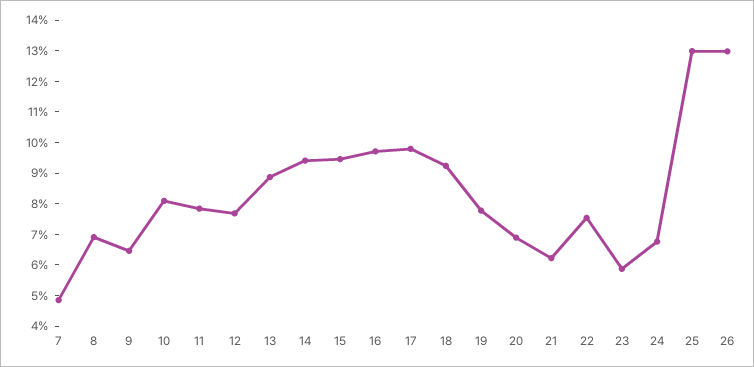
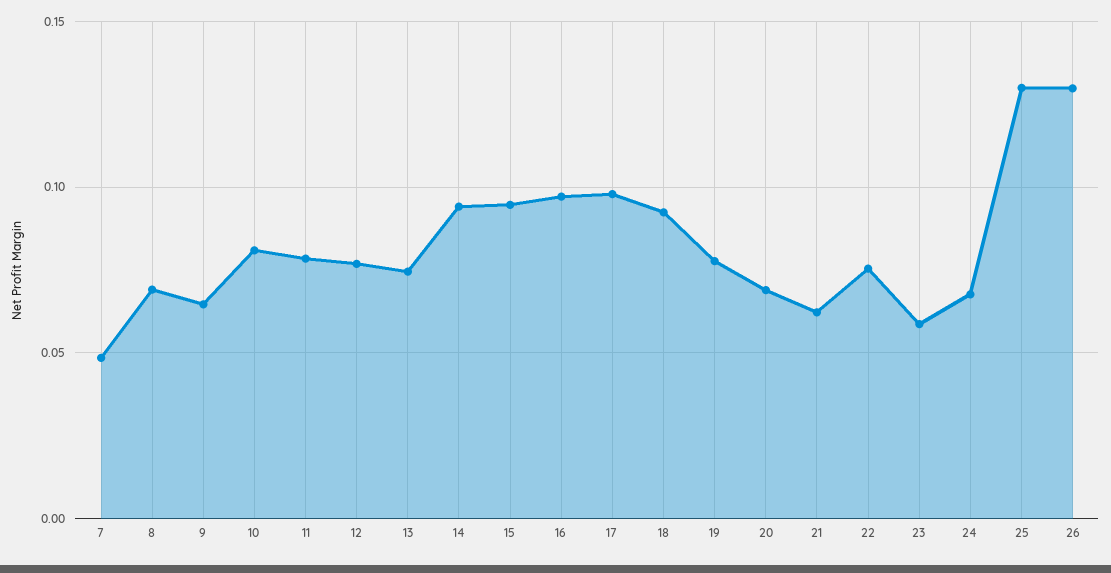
13: 0.09 -> 0.075

